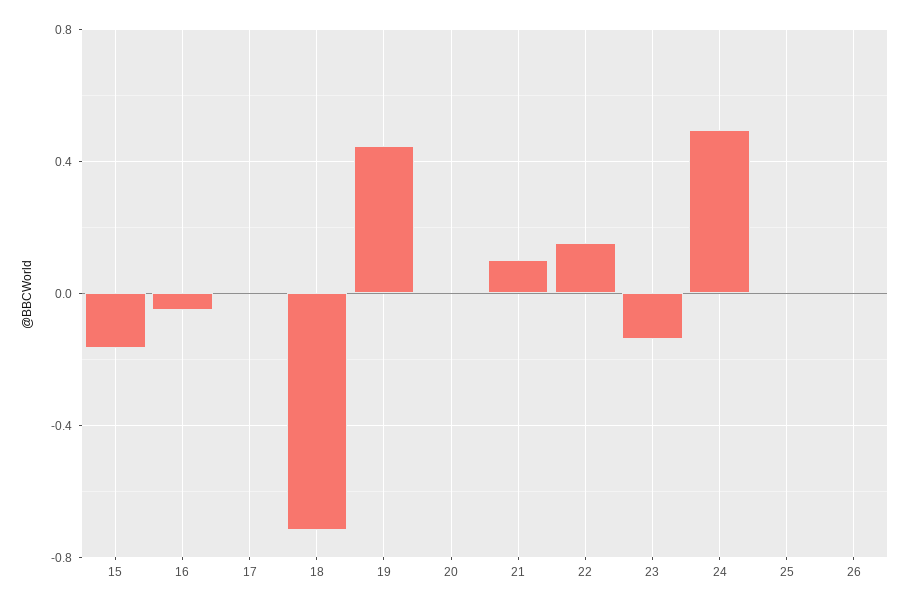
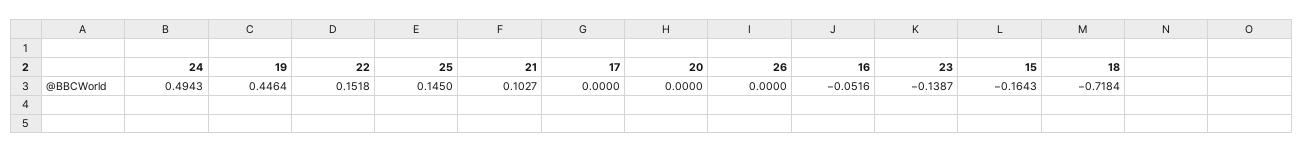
25: 0 -> 0.145

